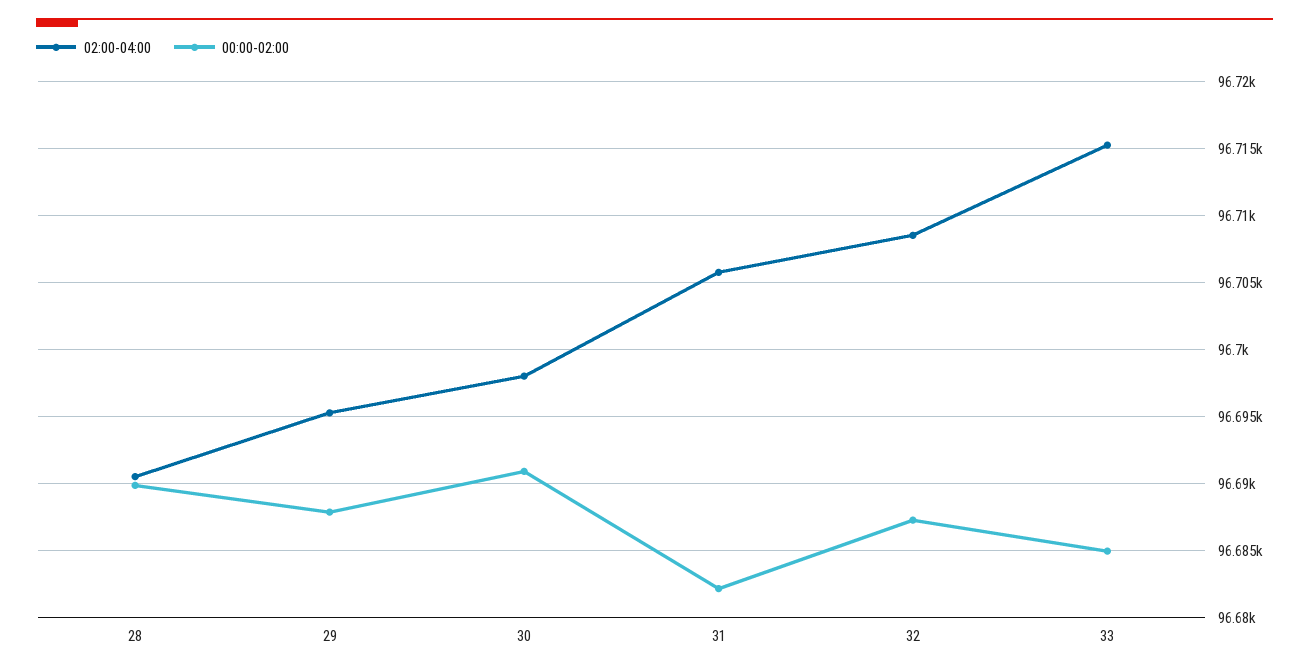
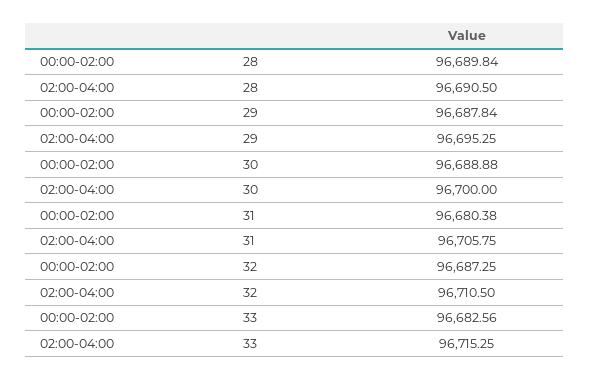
02:00-04:00, 30: 96698 -> 96700
00:00-02:00, 30: 96691 -> 96688.88
00:00-02:00, 31: 96682 -> 96680.38
02:00-04:00, 32: 96708.5 -> 96710.5
00:00-02:00, 33: 96685 -> 96682.56

